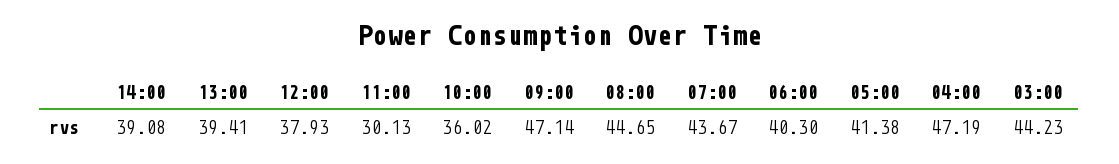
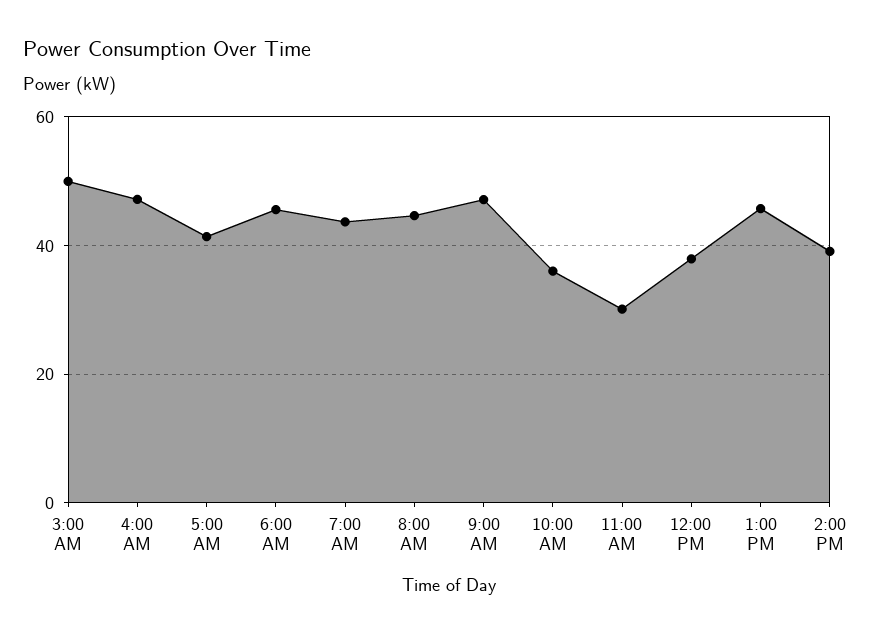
13:00: 39.41 -> 46
06:00: 40.3 -> 46
03:00: 44.23 -> 50

